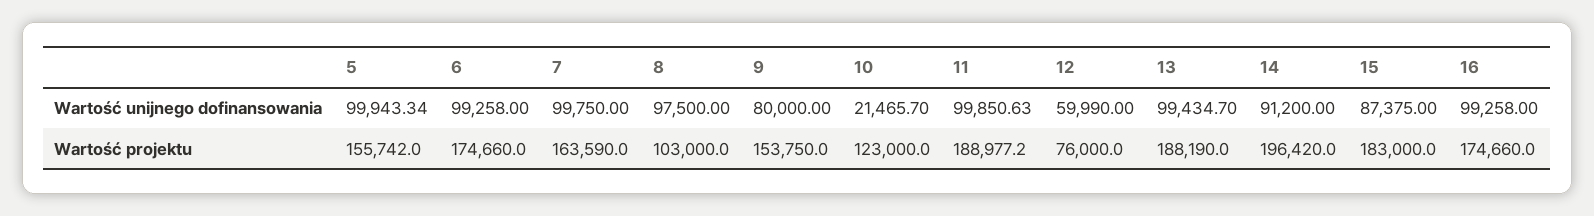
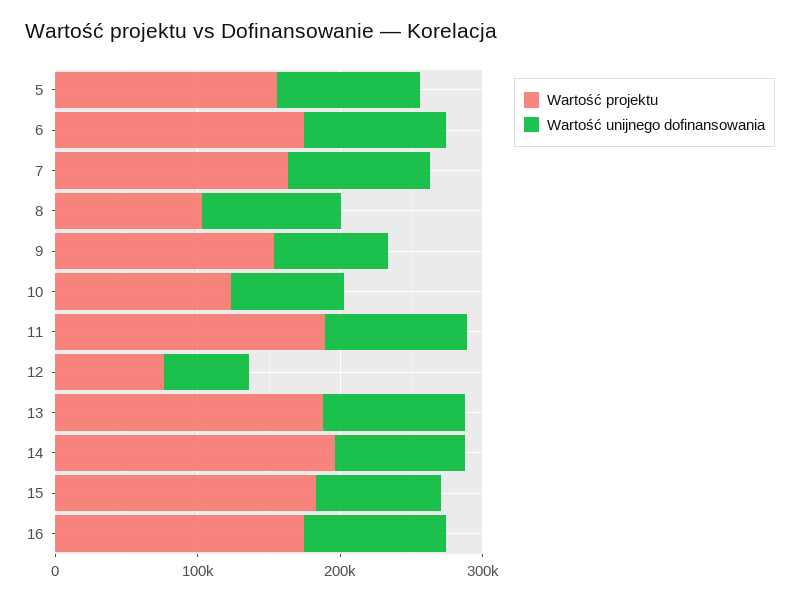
Wartość unijnego dofinansowania, 10: 21465.7 -> 80000

